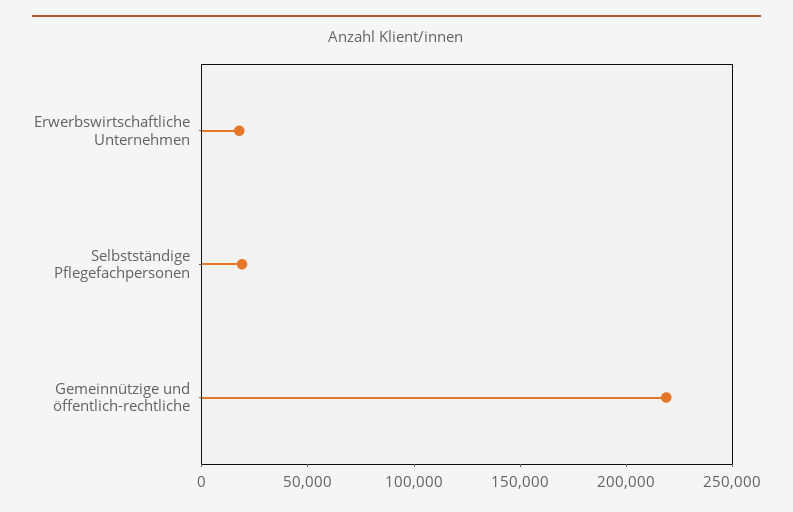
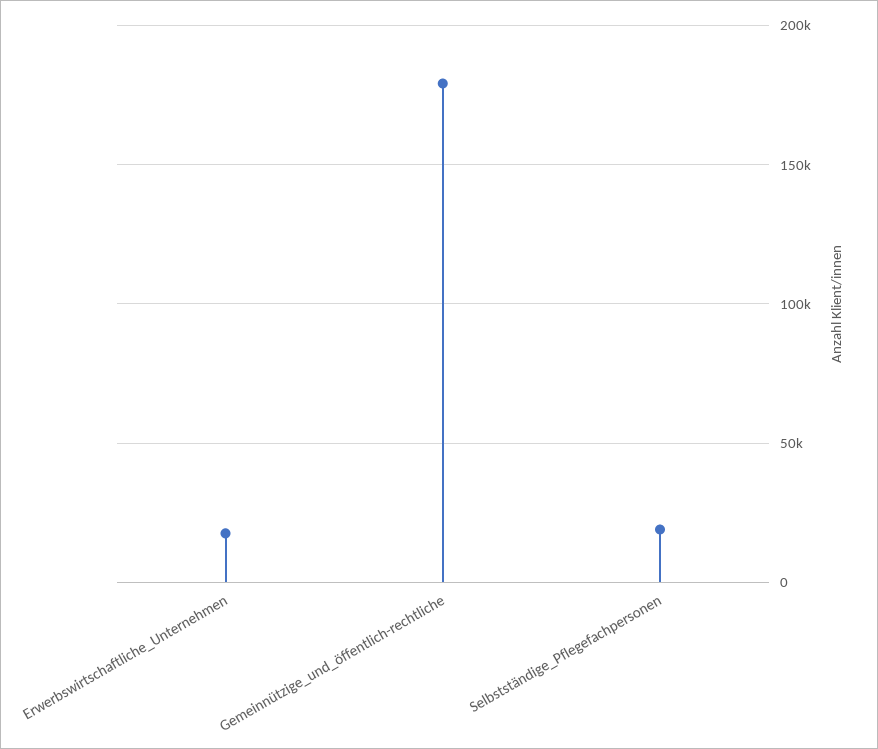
Gemeinnützige und öffentlich-rechtliche: 220000 -> 180000

